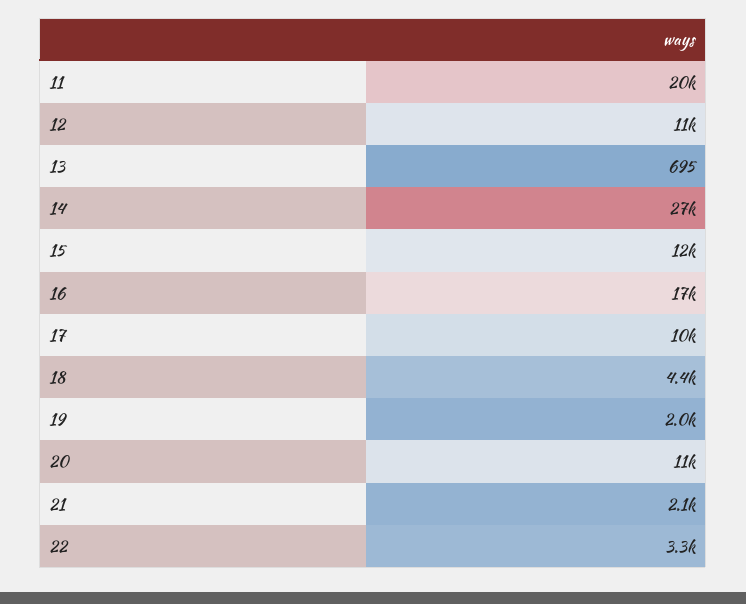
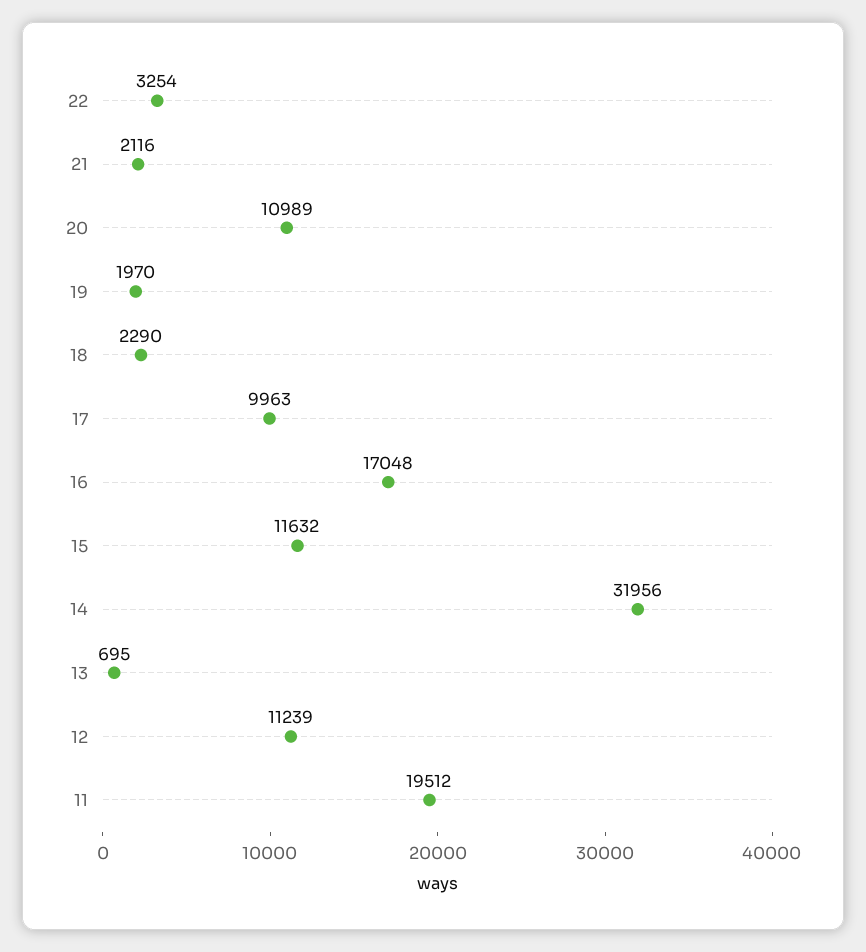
14: 27000 -> 31956
18: 4400 -> 2290

